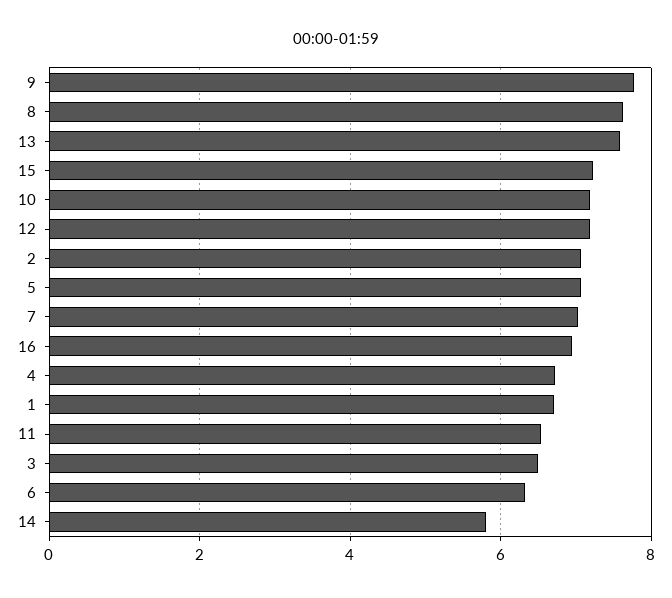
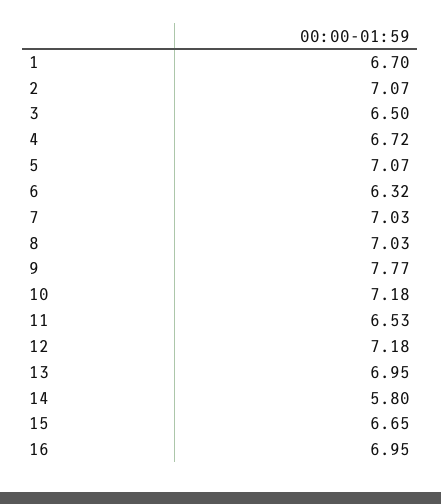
8: 7.6 -> 7.03
13: 7.6 -> 6.95
15: 7.2 -> 6.65

